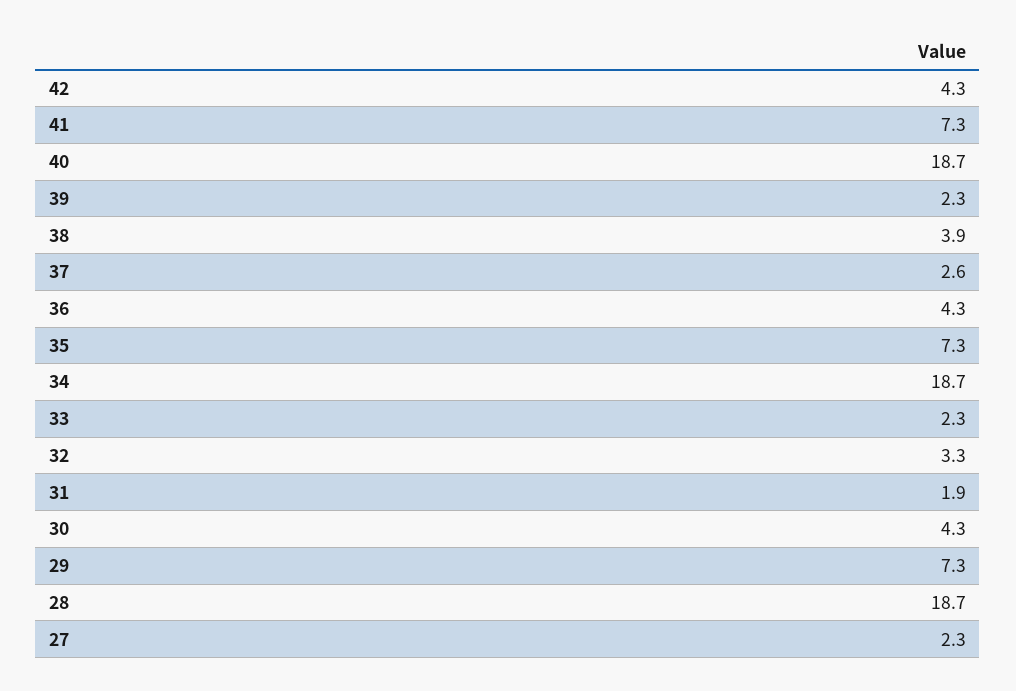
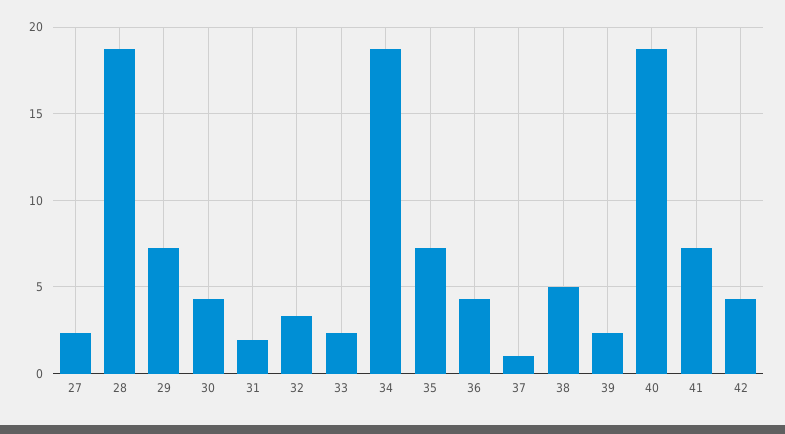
38: 3.9 -> 5
37: 2.6 -> 1

